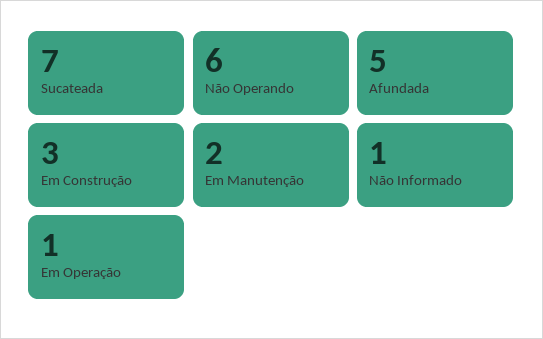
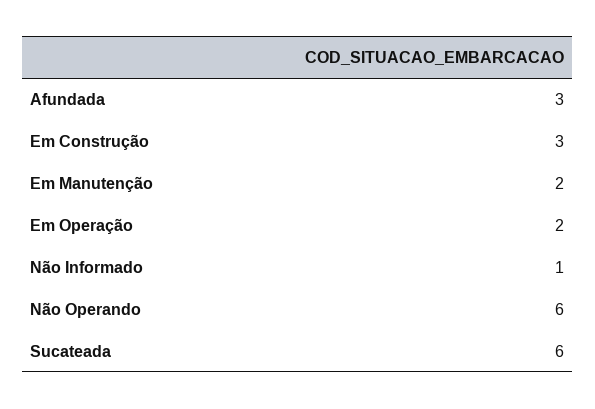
Sucateada: 7 -> 6
Afundada: 5 -> 3
Em Operação: 1 -> 2

